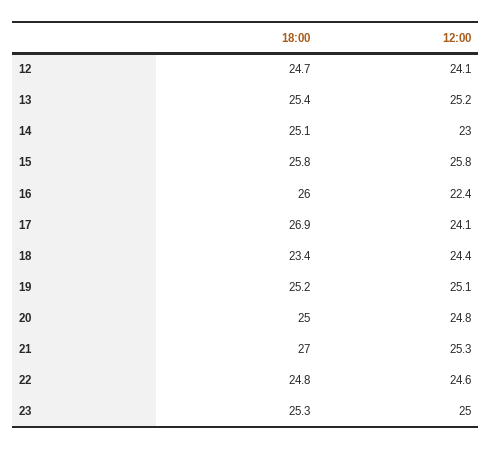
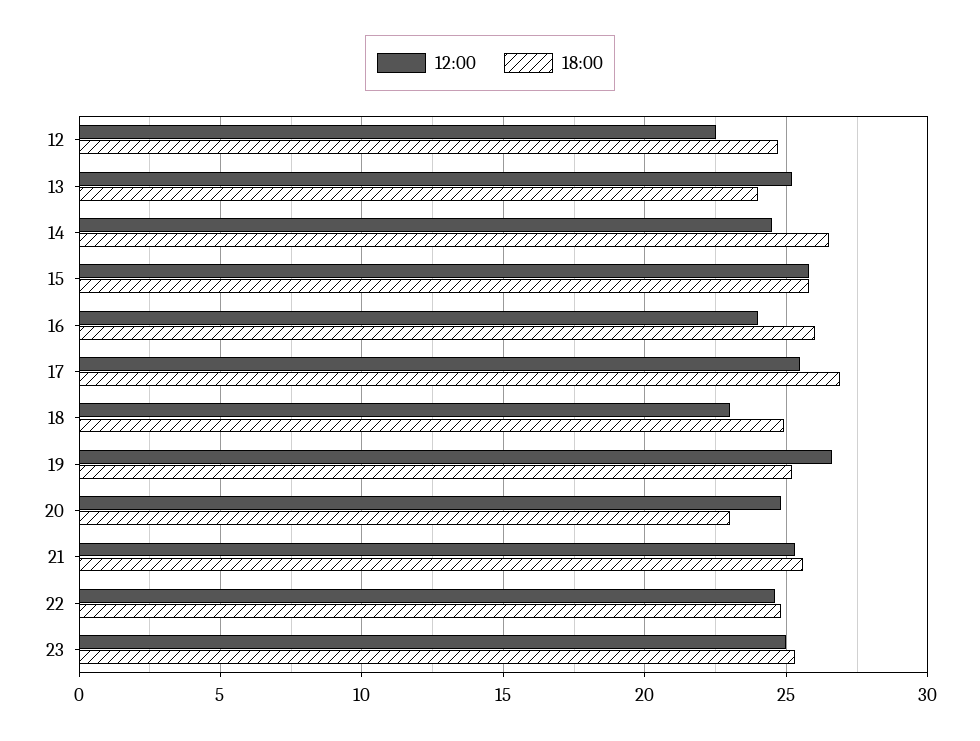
12:00, 12: 24.1 -> 22.5
18:00, 13: 25.4 -> 24
18:00, 14: 25.1 -> 26.5
12:00, 14: 23 -> 24.5
12:00, 16: 22.4 -> 24
12:00, 17: 24.1 -> 25.5
18:00, 18: 23.4 -> 25
12:00, 18: 24.4 -> 23
12:00, 19: 25.1 -> 26.5
18:00, 20: 25 -> 23
18:00, 21: 27 -> 25.5

